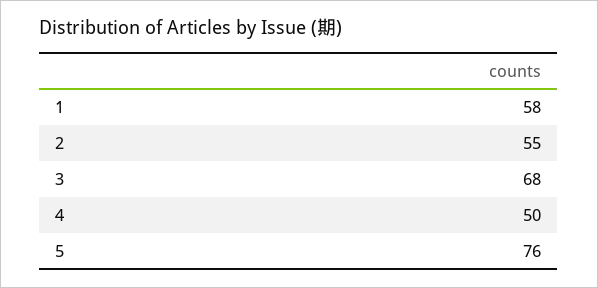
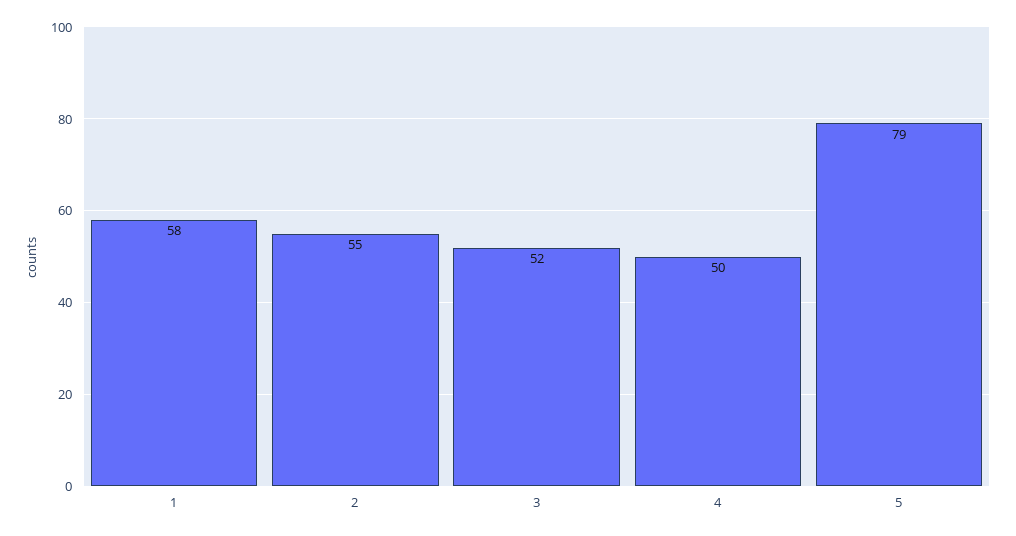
3: 68 -> 52
5: 76 -> 79

